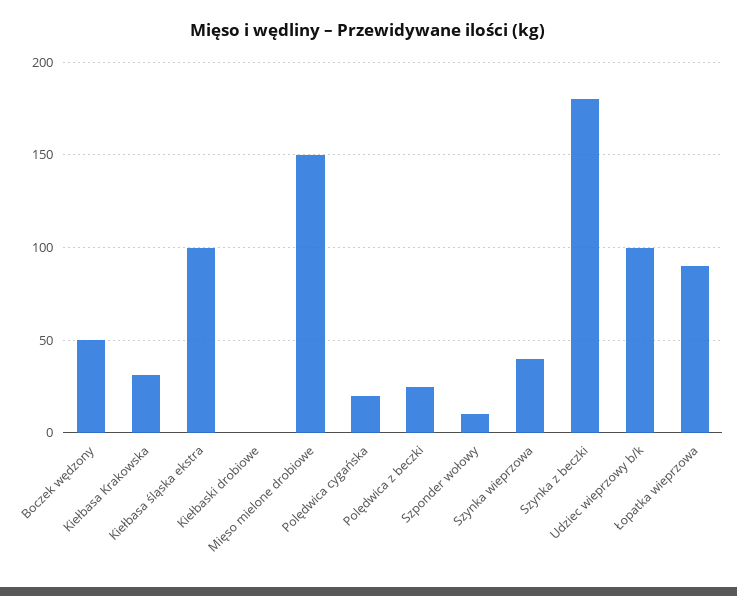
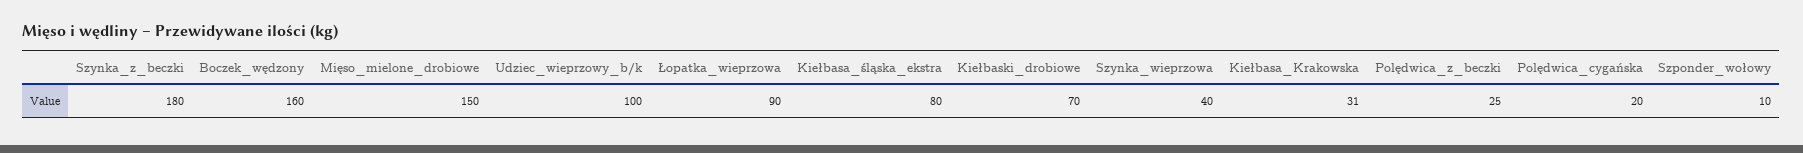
Boczek wędzony: 50 -> 160
Kiełbasa śląska ekstra: 100 -> 80
Kiełbaski drobiowe: 0 -> 70

